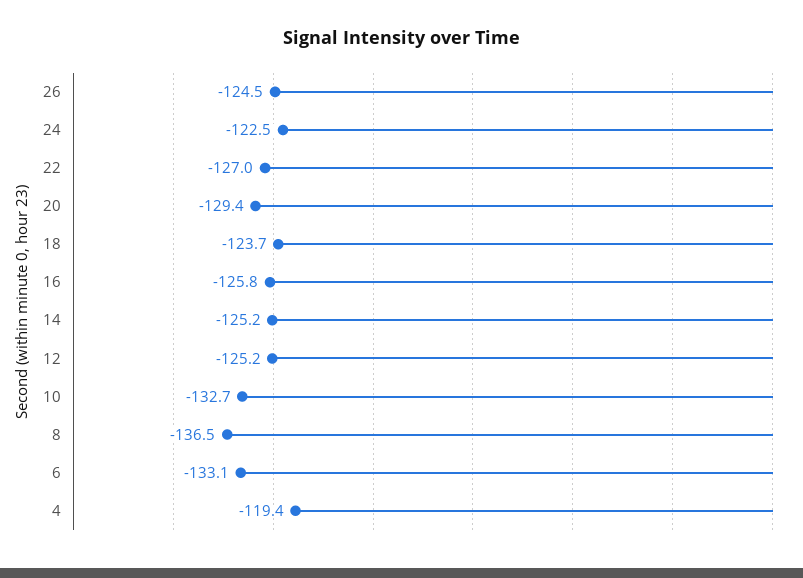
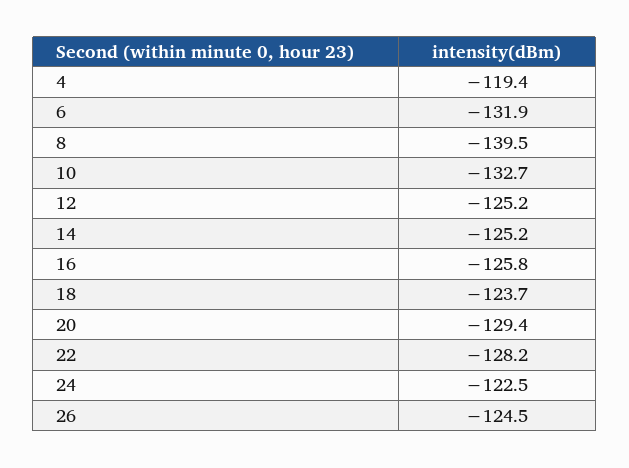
22: -127 -> -128.2
8: -136.5 -> -139.5
6: -133.1 -> -131.9

